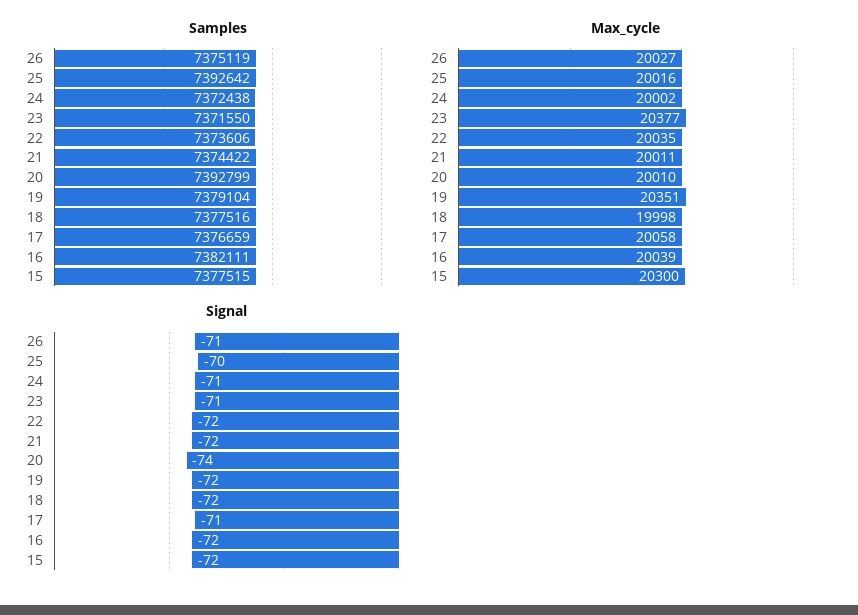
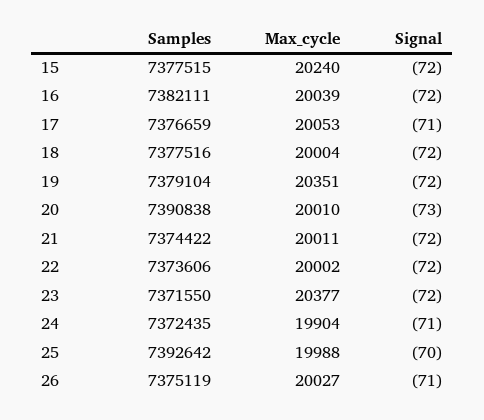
Samples, 24: 7372438 -> 7372435
Samples, 20: 7392799 -> 7390838
Max_cycle, 25: 20016 -> 19988
Max_cycle, 24: 20002 -> 19904
Max_cycle, 22: 20035 -> 20002
Max_cycle, 18: 19998 -> 20004
Max_cycle, 17: 20058 -> 20053
Max_cycle, 15: 20300 -> 20240
Signal, 23: -71 -> -72
Signal, 20: -74 -> -73

